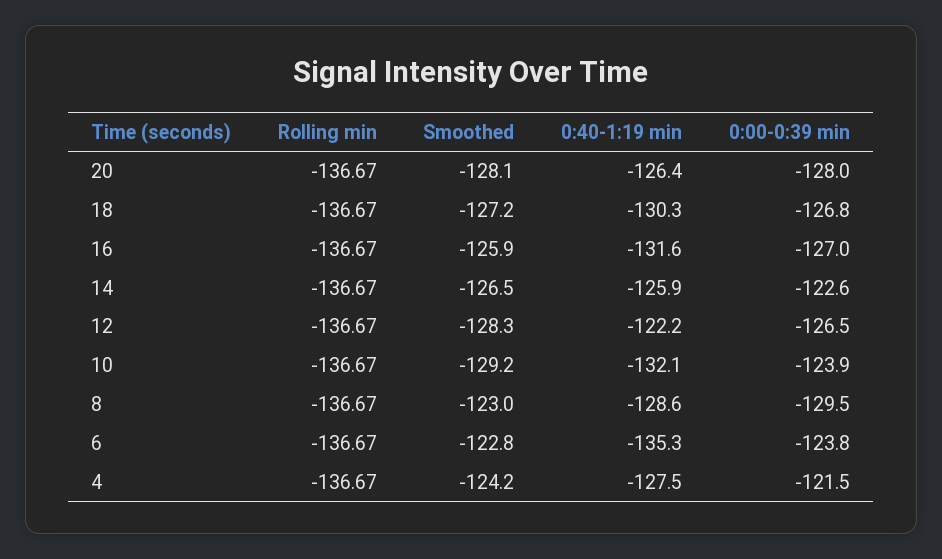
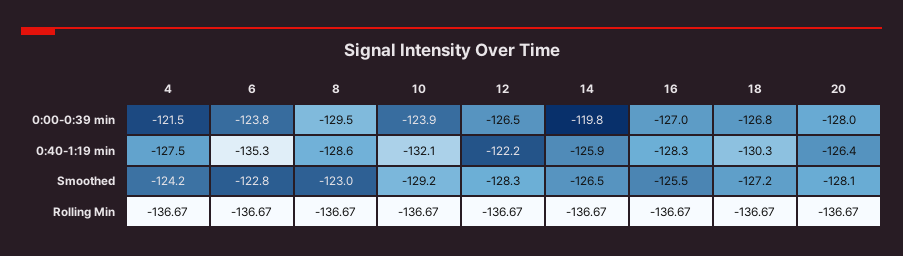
Smoothed, 16: -125.9 -> -125.5
0:40-1:19 min, 16: -131.6 -> -128.3
0:00-0:39 min, 14: -122.6 -> -119.8

